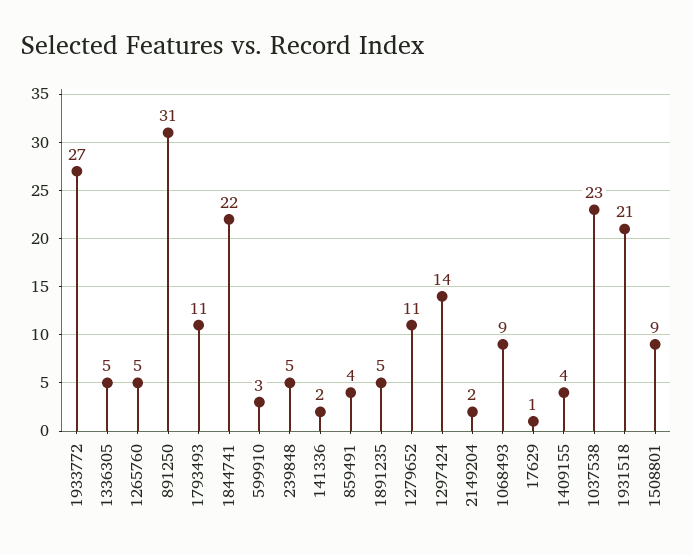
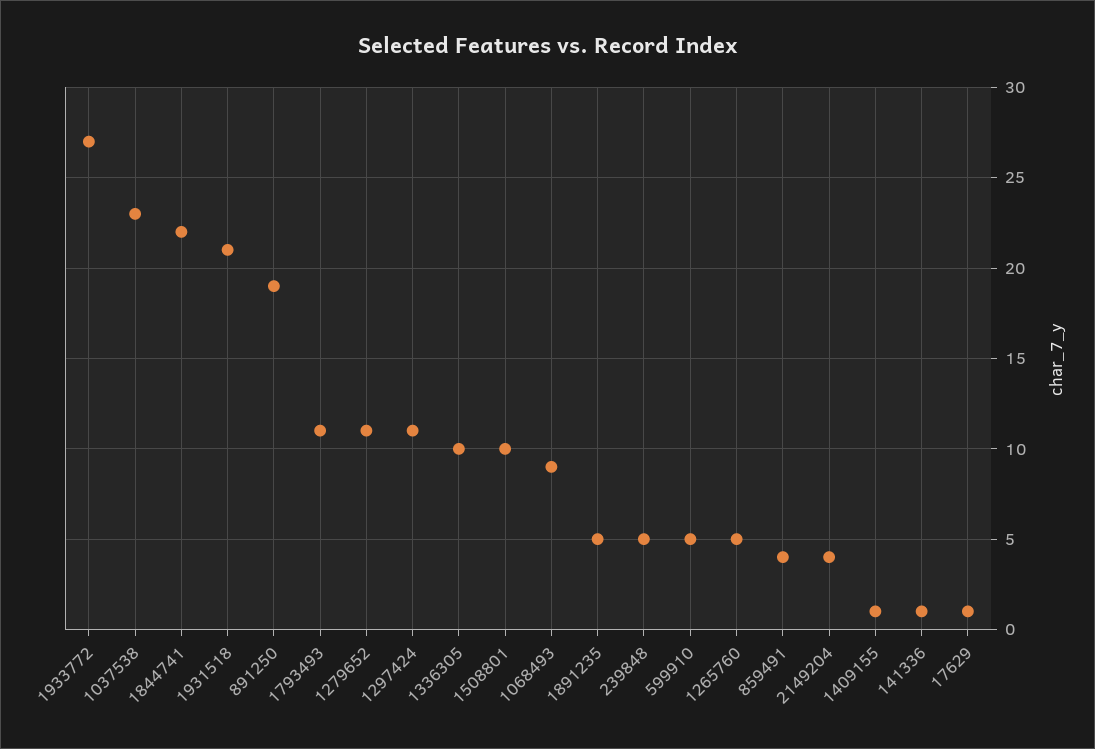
1336305: 5 -> 10
891250: 31 -> 19
599910: 3 -> 5
141336: 2 -> 1
1297424: 14 -> 11
2149204: 2 -> 4
1409155: 4 -> 1
1508801: 9 -> 10

